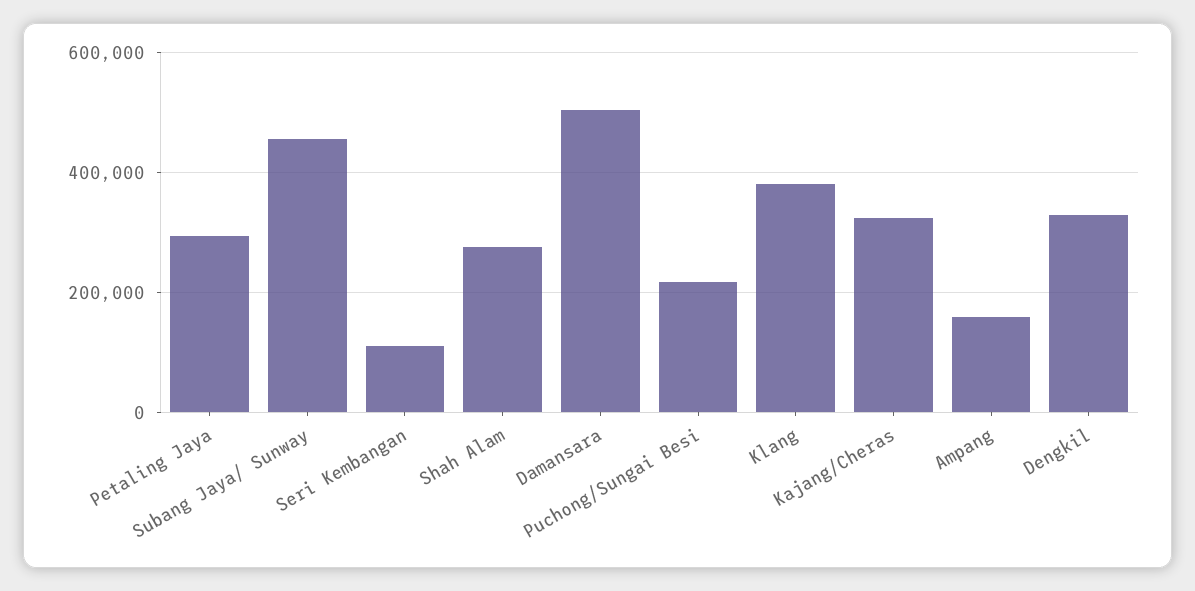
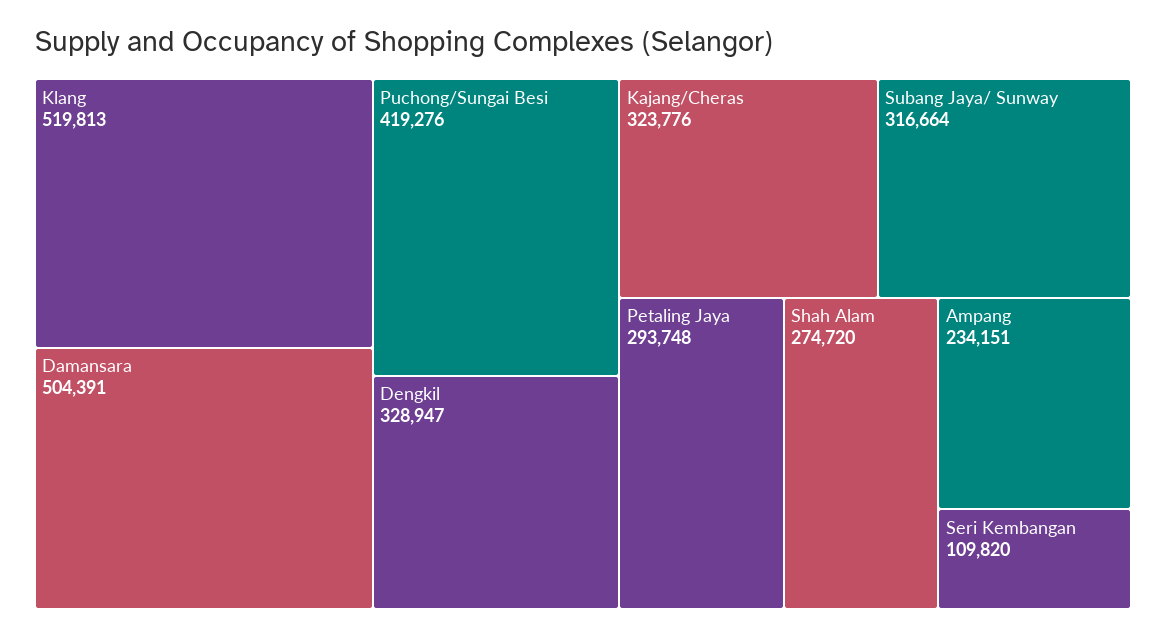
Subang Jaya/ Sunway: 460000 -> 316664
Puchong/Sungai Besi: 220000 -> 419276
Klang: 380000 -> 519813
Ampang: 160000 -> 234151

